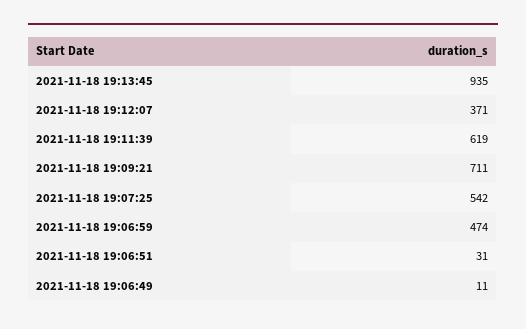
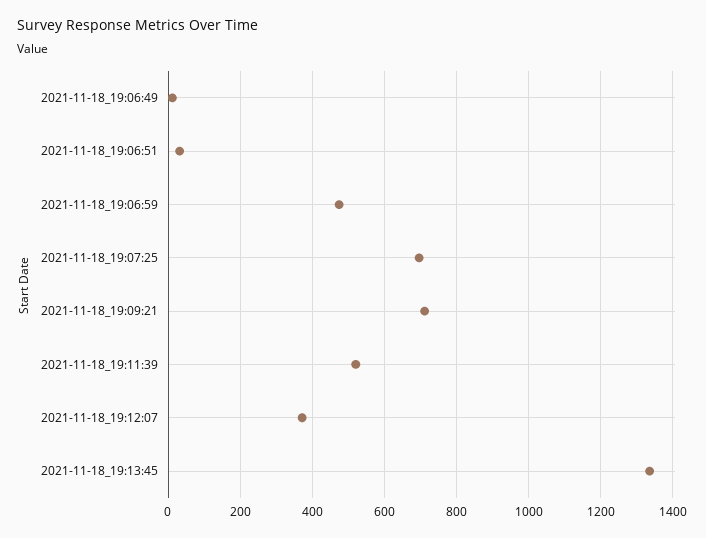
2021-11-18 19:13:45: 935 -> 1340
2021-11-18 19:11:39: 619 -> 520
2021-11-18 19:07:25: 542 -> 700

